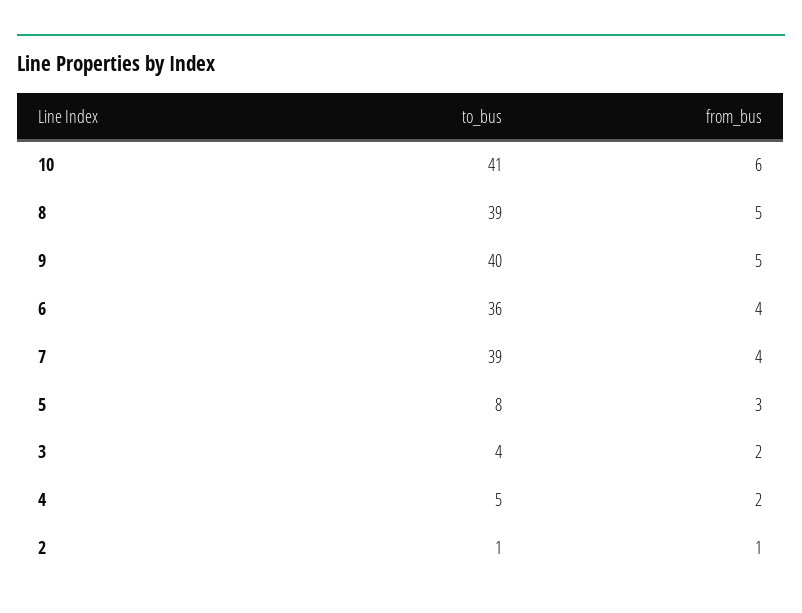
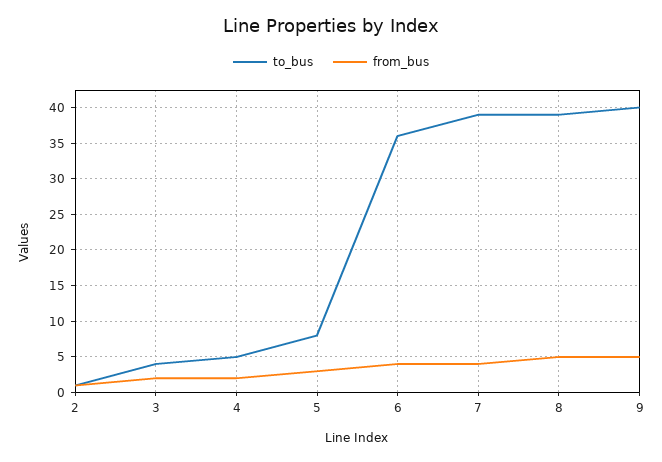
to_bus, 10: 41 -> none
from_bus, 10: 6 -> none

